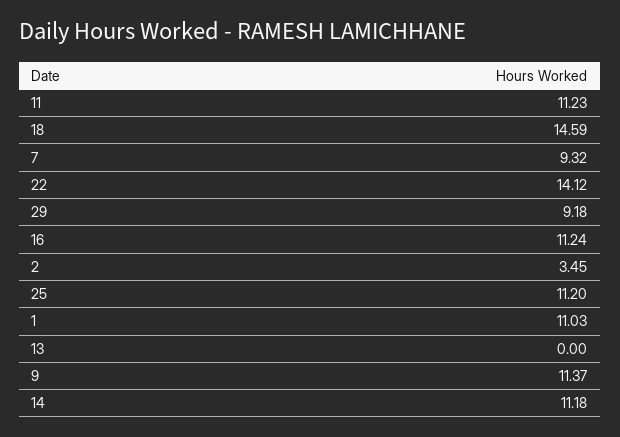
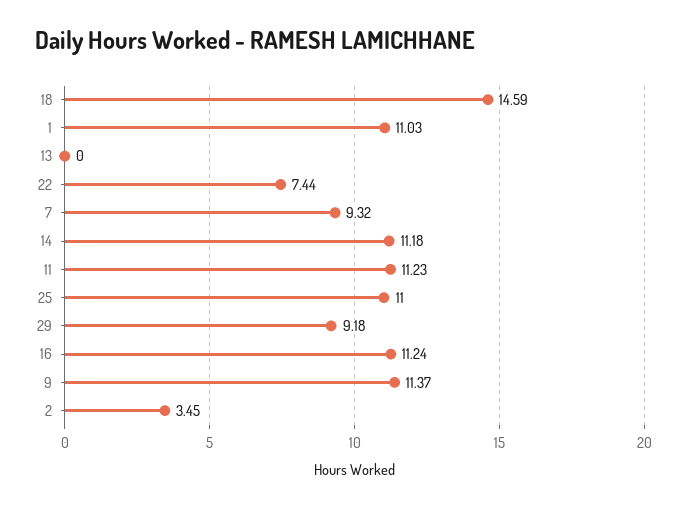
22: 14.12 -> 7.44
25: 11.2 -> 11

